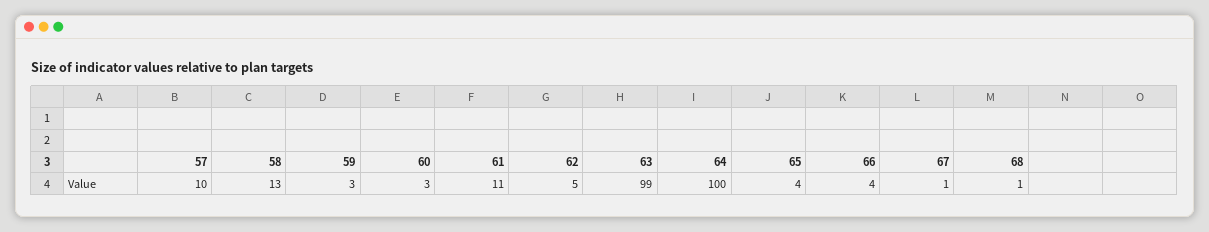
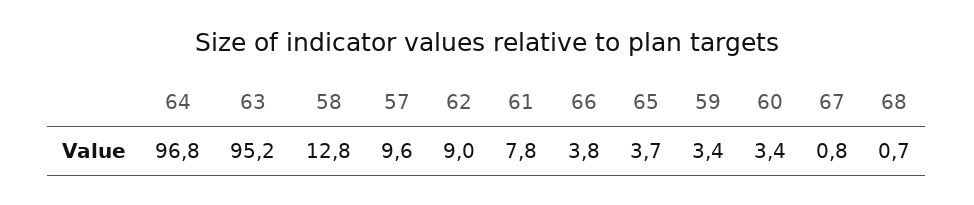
61: 11 -> 7.8
62: 5 -> 9
63: 99 -> 95.2
64: 100 -> 96.8

